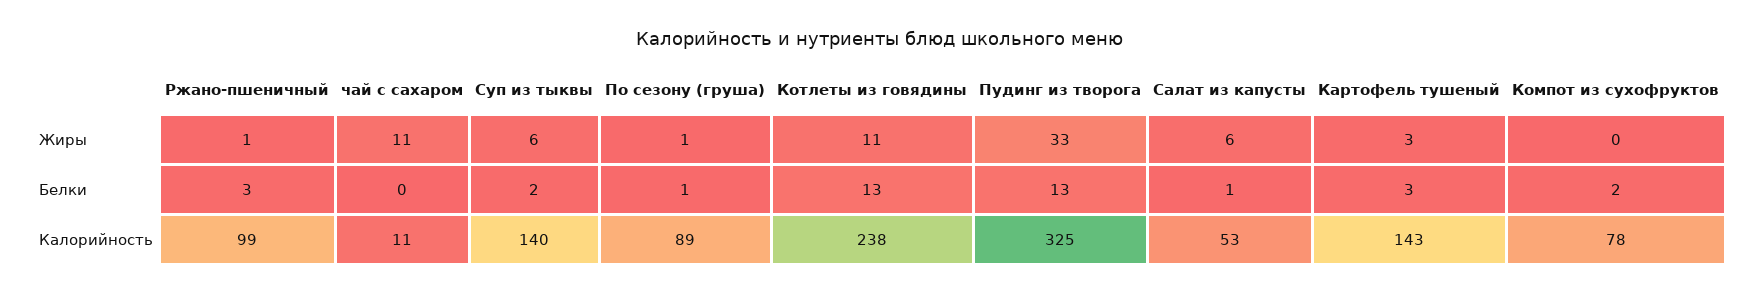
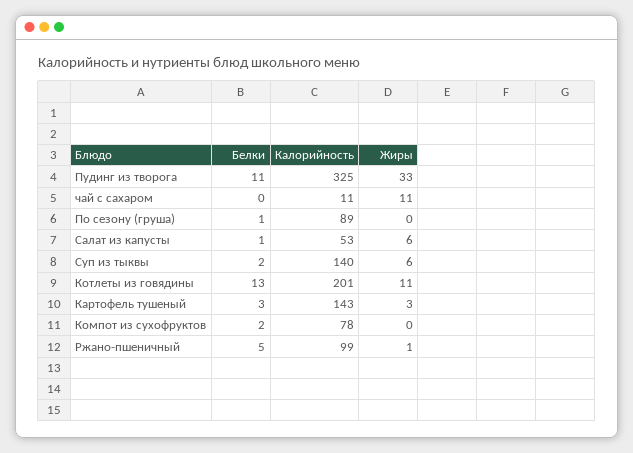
По сезону (груша), Жиры: 1 -> 0
Ржано-пшеничный, Белки: 3 -> 5
Пудинг из творога, Белки: 13 -> 11
Котлеты из говядины, Калорийность: 238 -> 201

